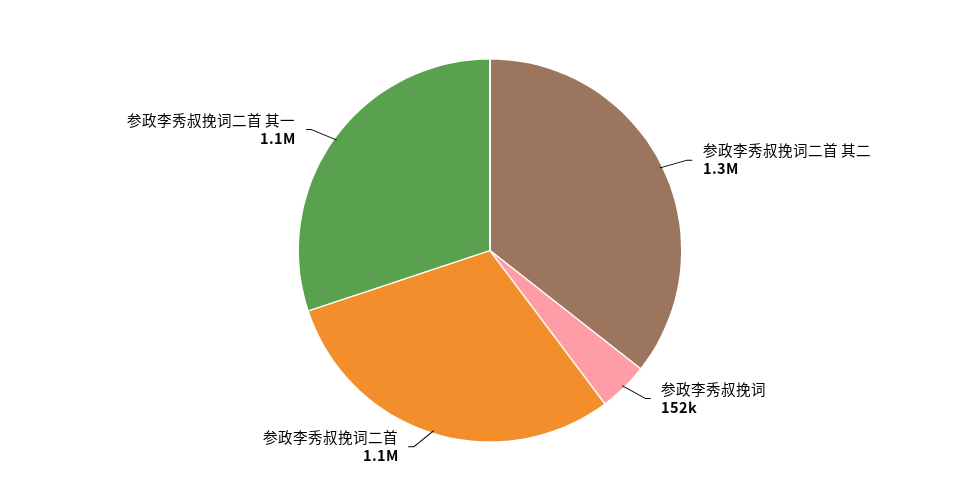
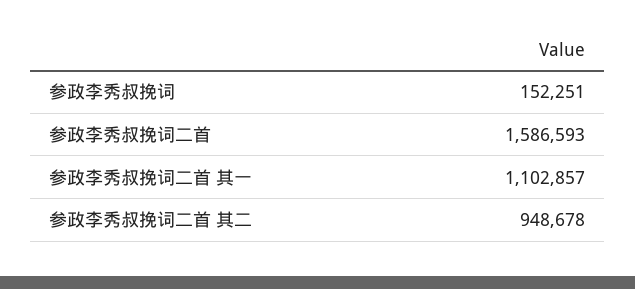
参政李秀叔挽词二首 其二: 1300000 -> 948678
参政李秀叔挽词二首: 1100000 -> 1586593

